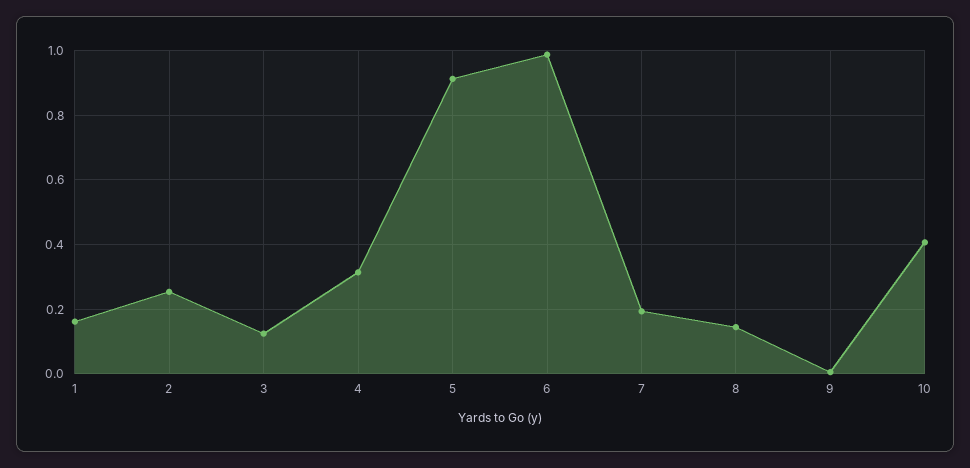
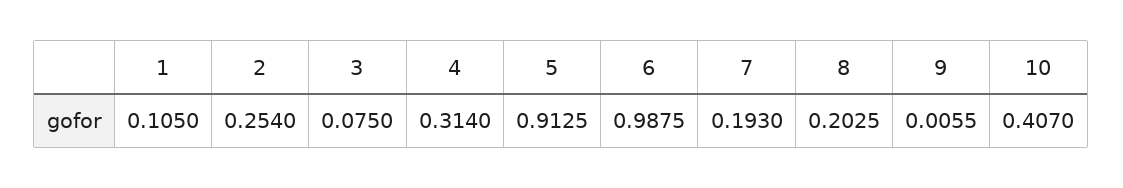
1: 0.16 -> 0.105
3: 0.12 -> 0.075
8: 0.14 -> 0.2025

